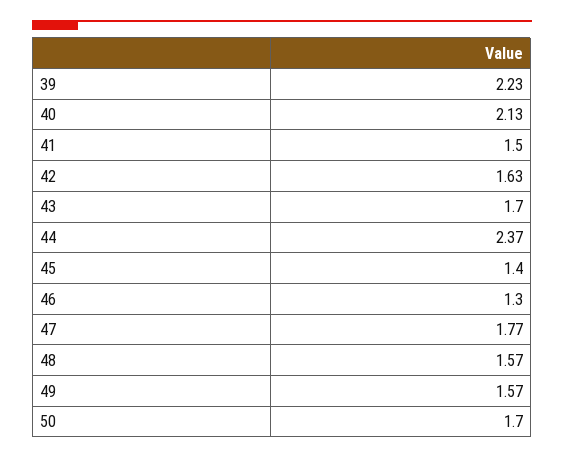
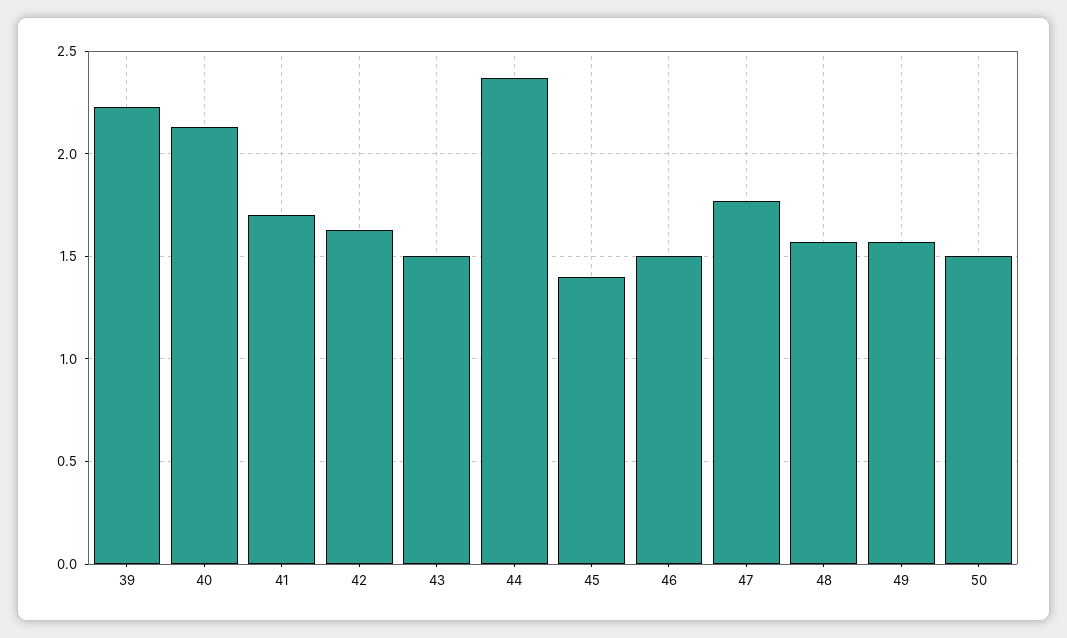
41: 1.5 -> 1.7
43: 1.7 -> 1.5
46: 1.3 -> 1.5
50: 1.7 -> 1.5

